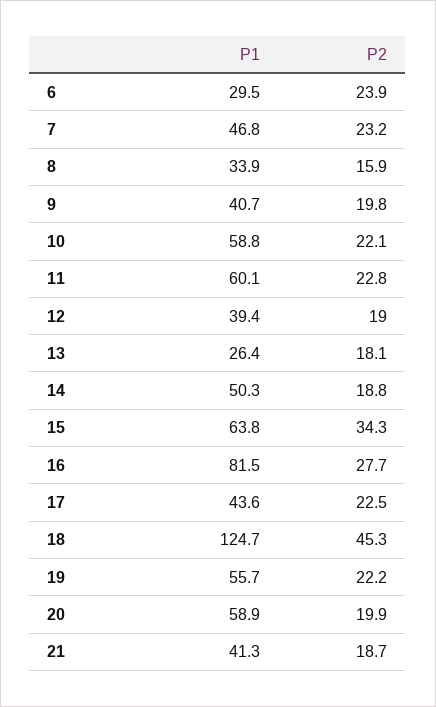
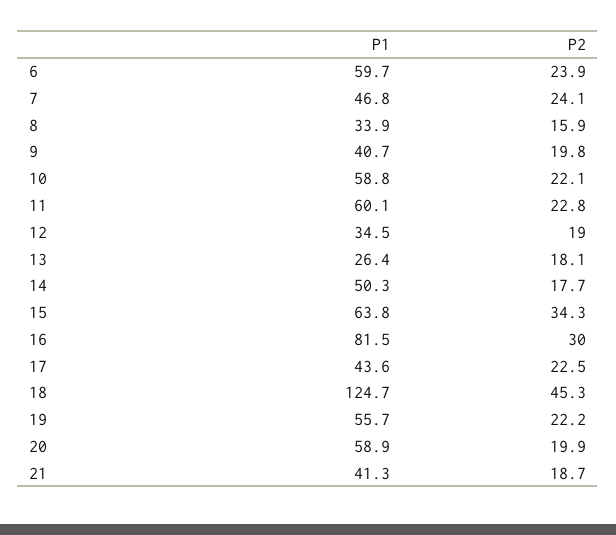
P1, 6: 29.5 -> 59.7
P2, 7: 23.2 -> 24.1
P1, 12: 39.4 -> 34.5
P2, 14: 18.8 -> 17.7
P2, 16: 27.7 -> 30

